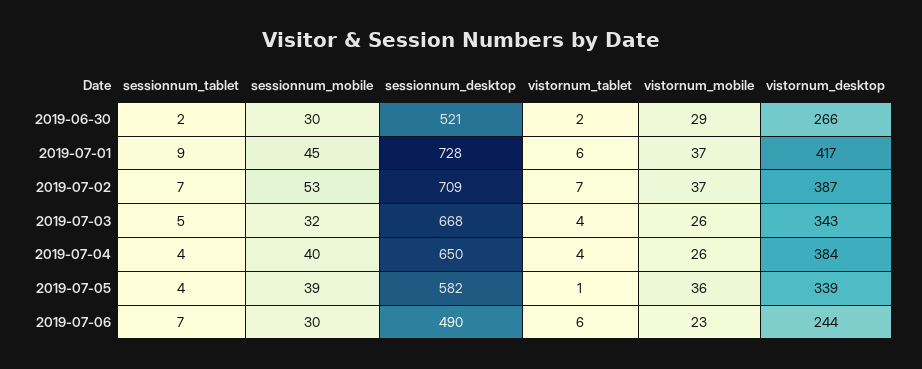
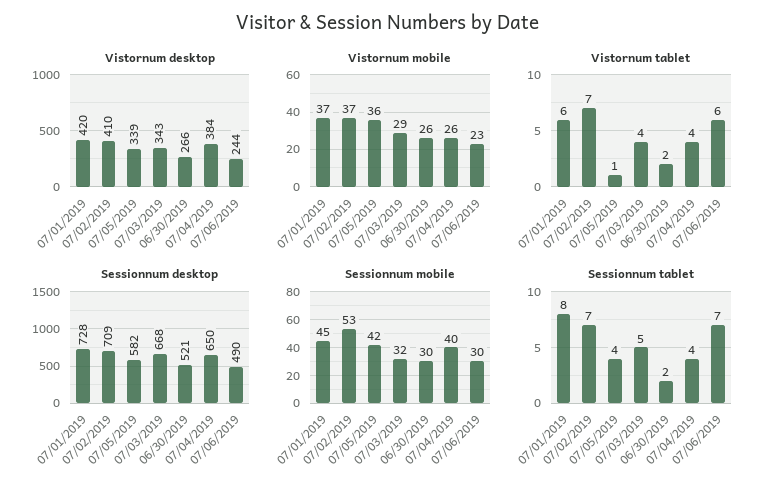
vistornum_mobile, 2019-06-30: 29 -> 26
sessionnum_tablet, 2019-07-01: 9 -> 8
vistornum_desktop, 2019-07-01: 417 -> 420
vistornum_desktop, 2019-07-02: 387 -> 410
vistornum_mobile, 2019-07-03: 26 -> 29
sessionnum_mobile, 2019-07-05: 39 -> 42

